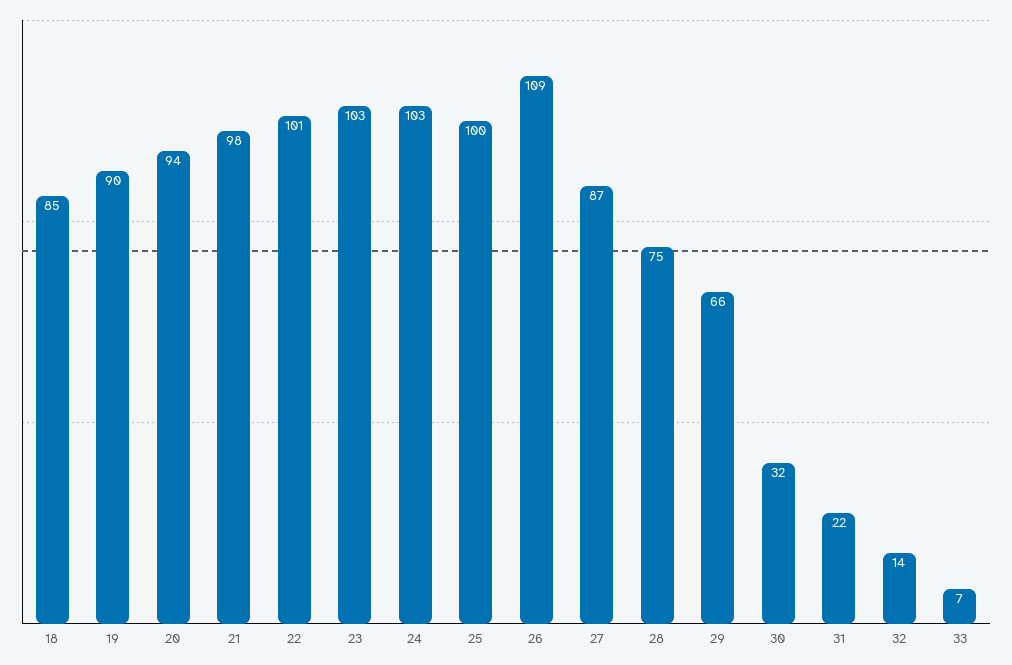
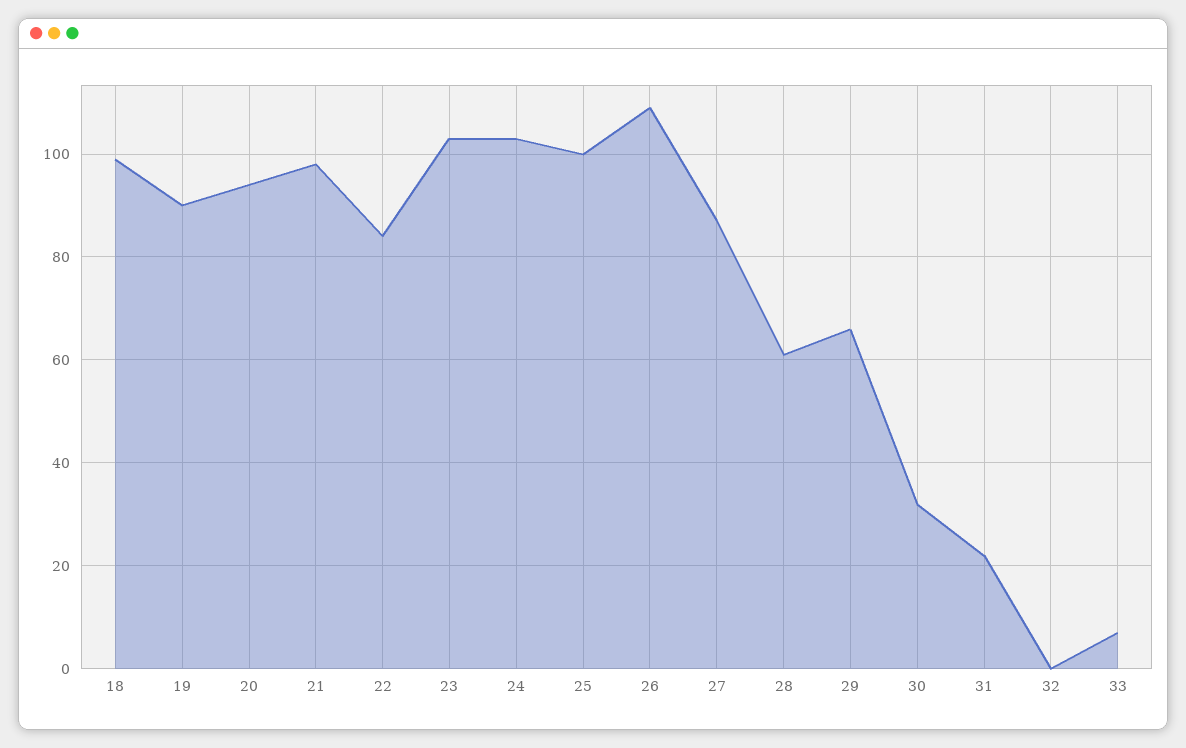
18: 85 -> 100
22: 101 -> 85
28: 75 -> 60
32: 14 -> 0

